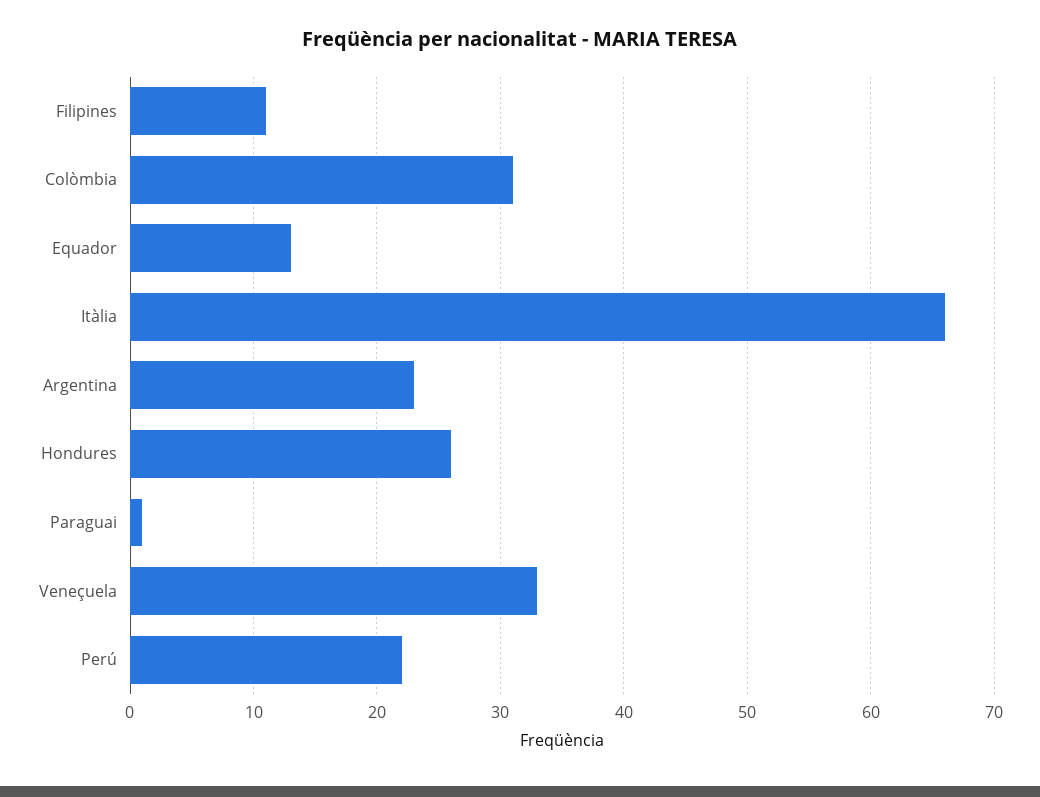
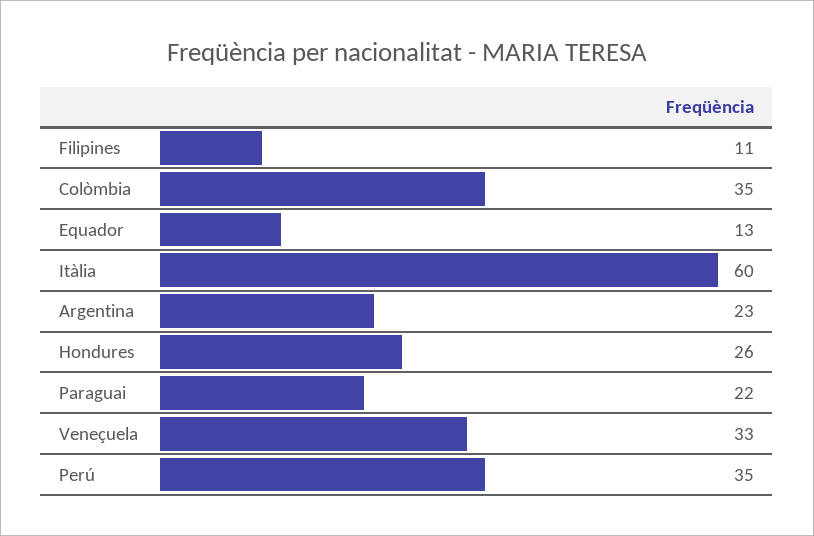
Colòmbia: 31 -> 35
Itàlia: 66 -> 60
Paraguai: 1 -> 22
Perú: 22 -> 35

